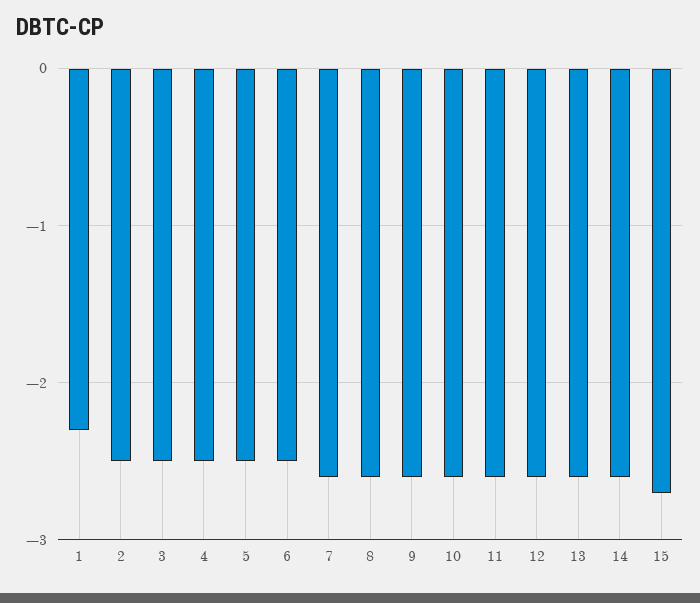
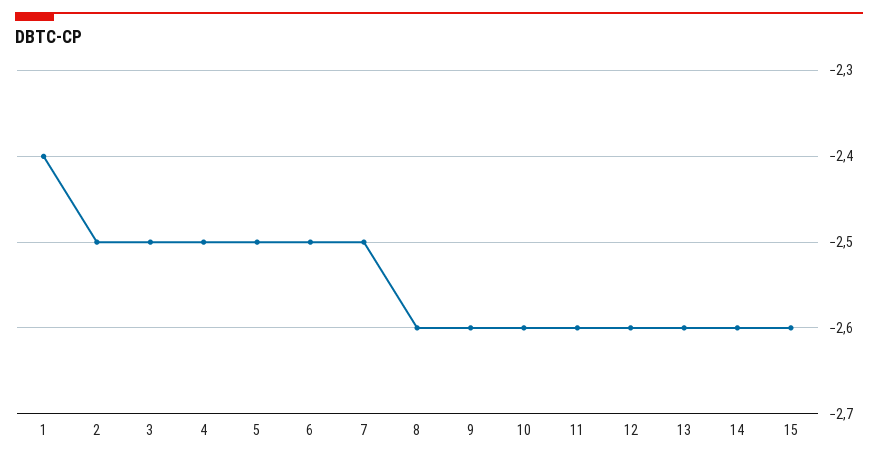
1: -2.3 -> -2.4
7: -2.6 -> -2.5
15: -2.7 -> -2.6

